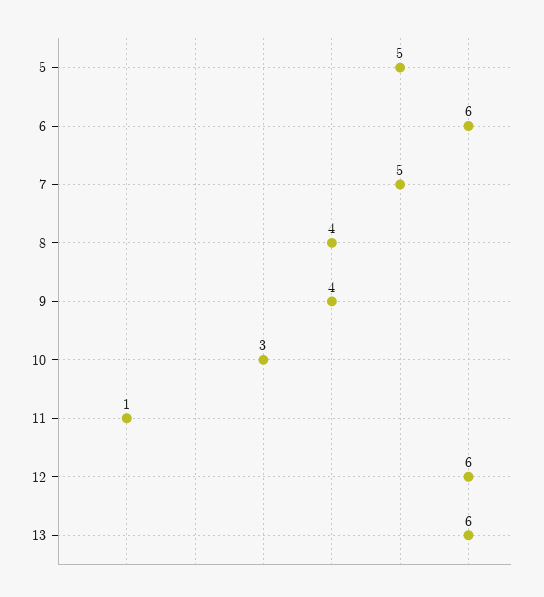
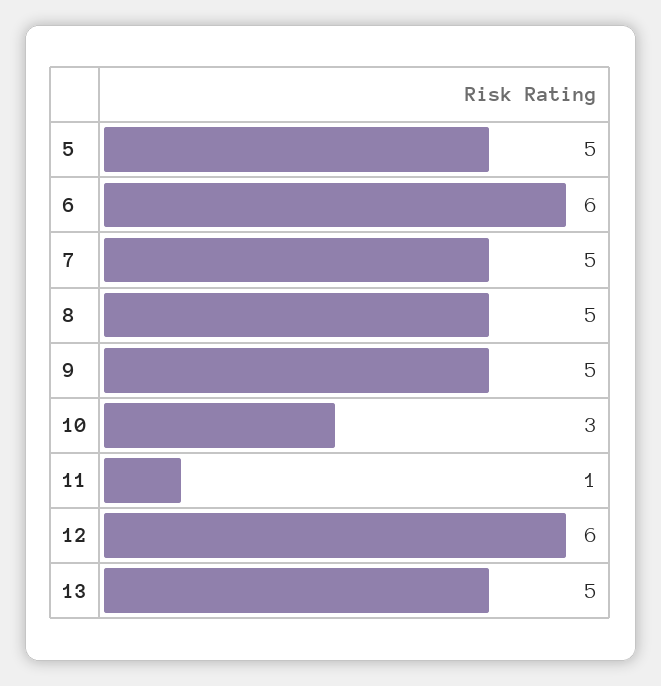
8: 4 -> 5
9: 4 -> 5
13: 6 -> 5

